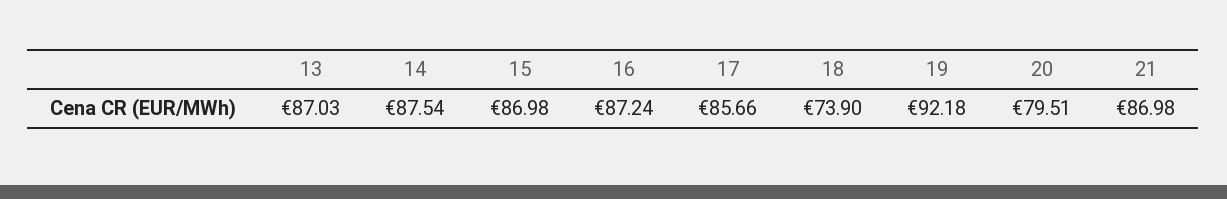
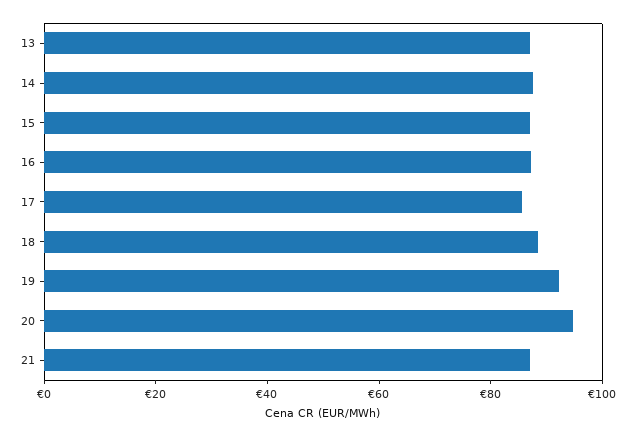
18: 73.9 -> 90
20: 79.51 -> 95

